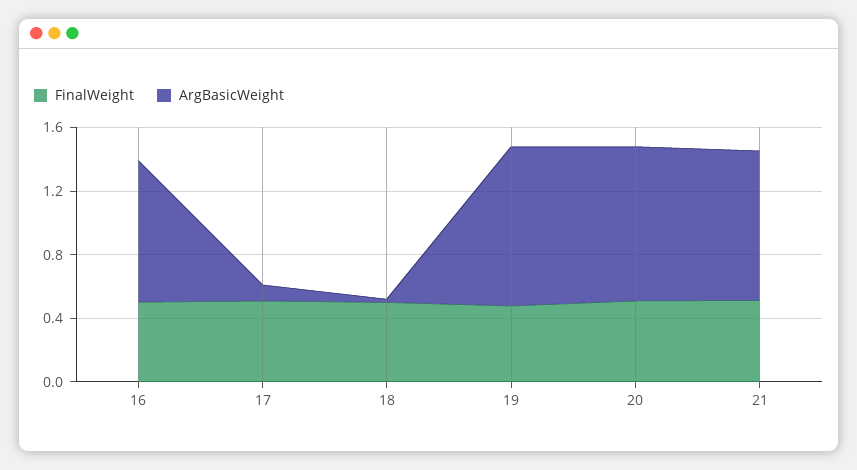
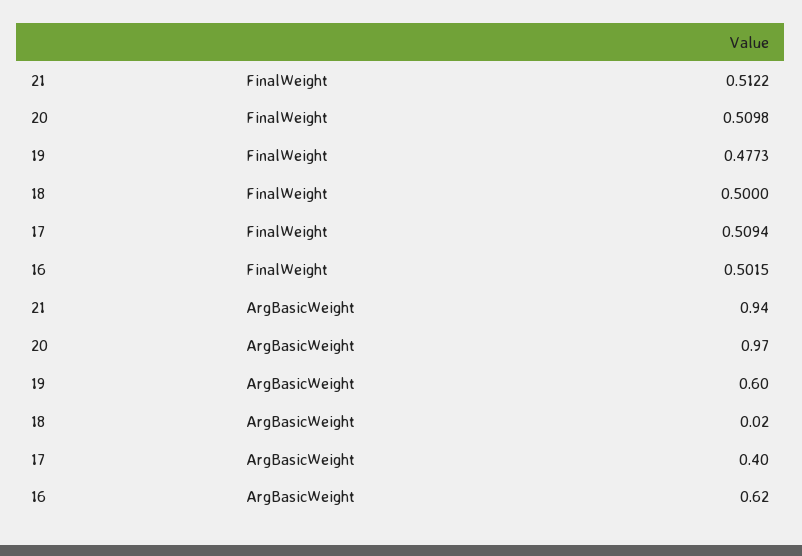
ArgBasicWeight, 16: 0.9 -> 0.62
ArgBasicWeight, 17: 0.1 -> 0.4
ArgBasicWeight, 19: 1 -> 0.6

